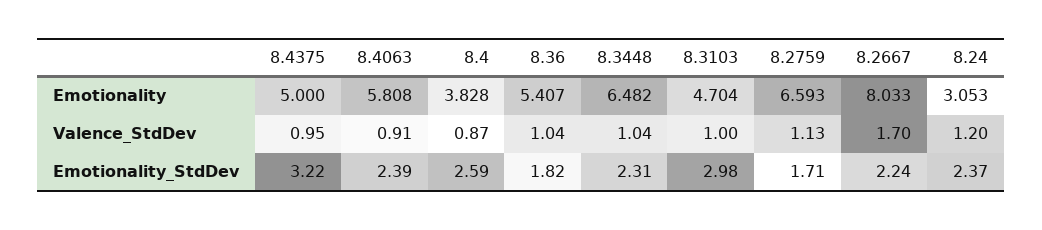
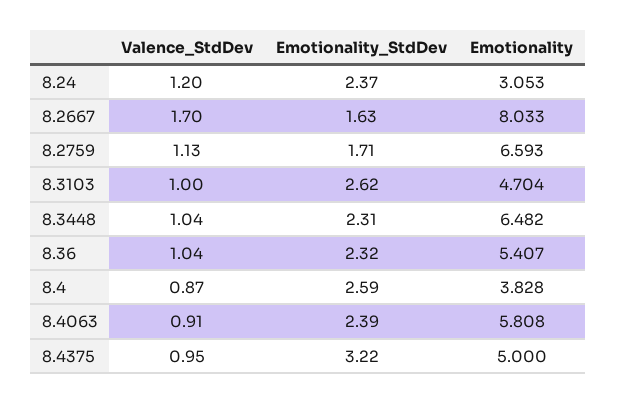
8.36, Emotionality_StdDev: 1.82 -> 2.32
8.3103, Emotionality_StdDev: 2.98 -> 2.62
8.2667, Emotionality_StdDev: 2.24 -> 1.63

